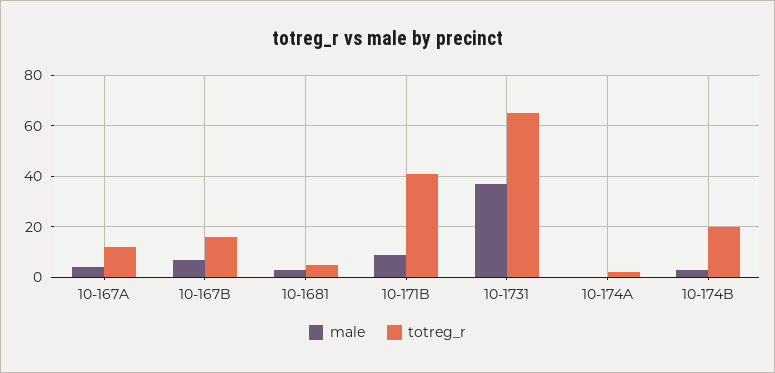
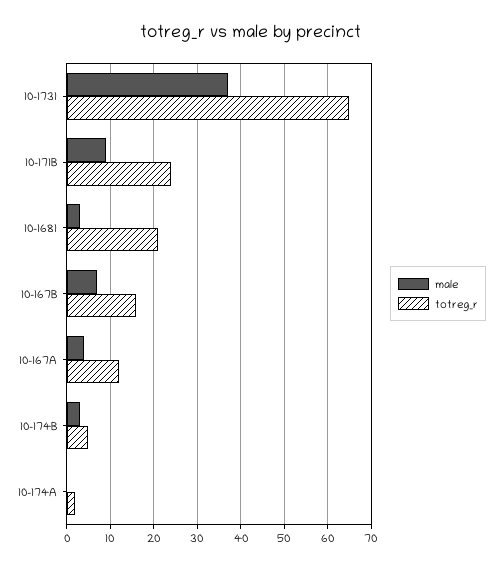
totreg_r, 10-1681: 5 -> 20
totreg_r, 10-171B: 40 -> 25
totreg_r, 10-174B: 20 -> 5

